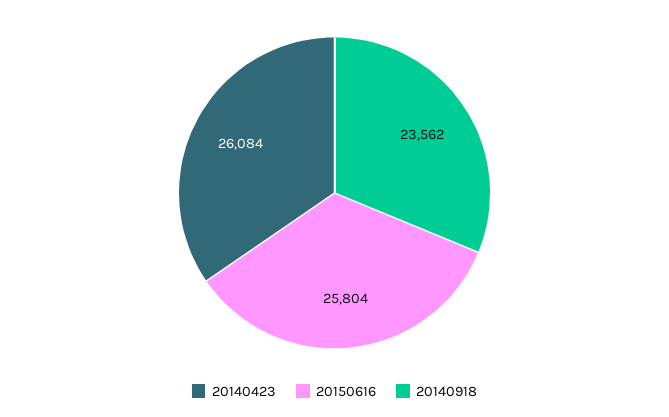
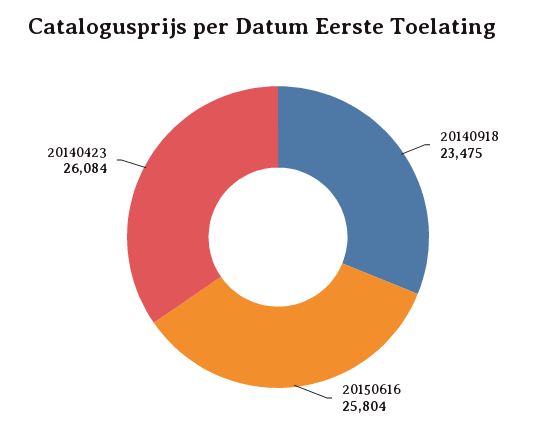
20140918: 23562 -> 23475

